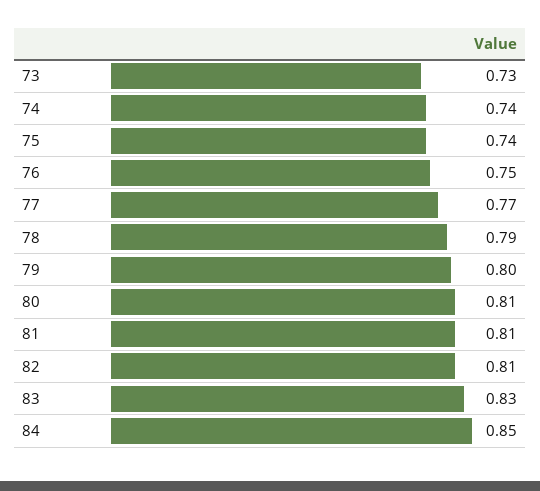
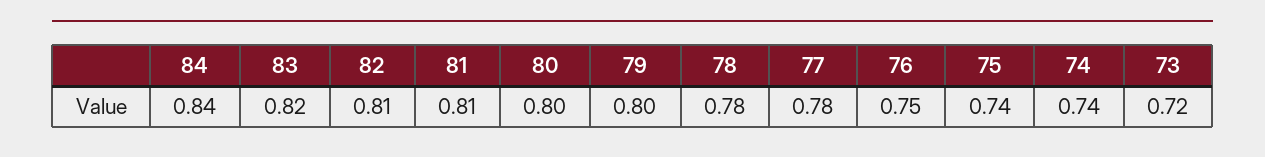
73: 0.73 -> 0.72
77: 0.77 -> 0.78
78: 0.79 -> 0.78
80: 0.81 -> 0.8
83: 0.83 -> 0.82
84: 0.85 -> 0.84

